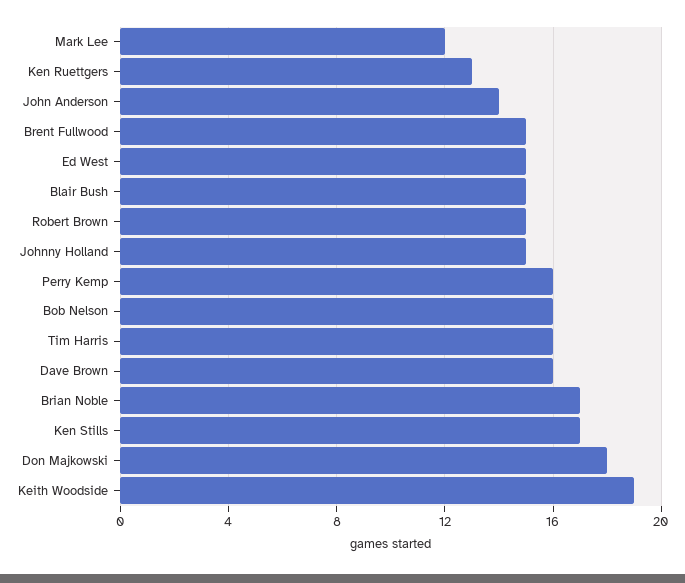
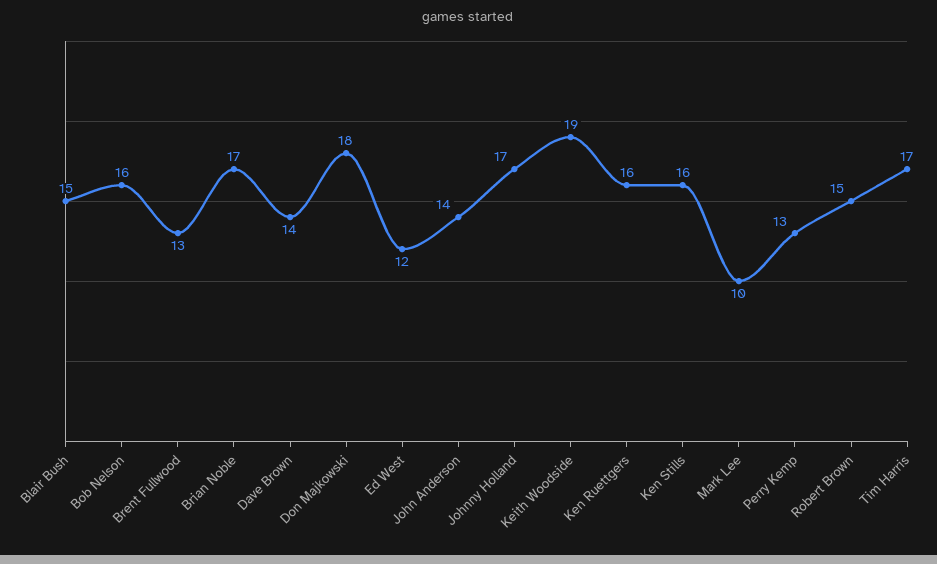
Mark Lee: 12 -> 10
Ken Ruettgers: 13 -> 16
Brent Fullwood: 15 -> 13
Ed West: 15 -> 12
Johnny Holland: 15 -> 17
Perry Kemp: 16 -> 13
Tim Harris: 16 -> 17
Dave Brown: 16 -> 14
Ken Stills: 17 -> 16

